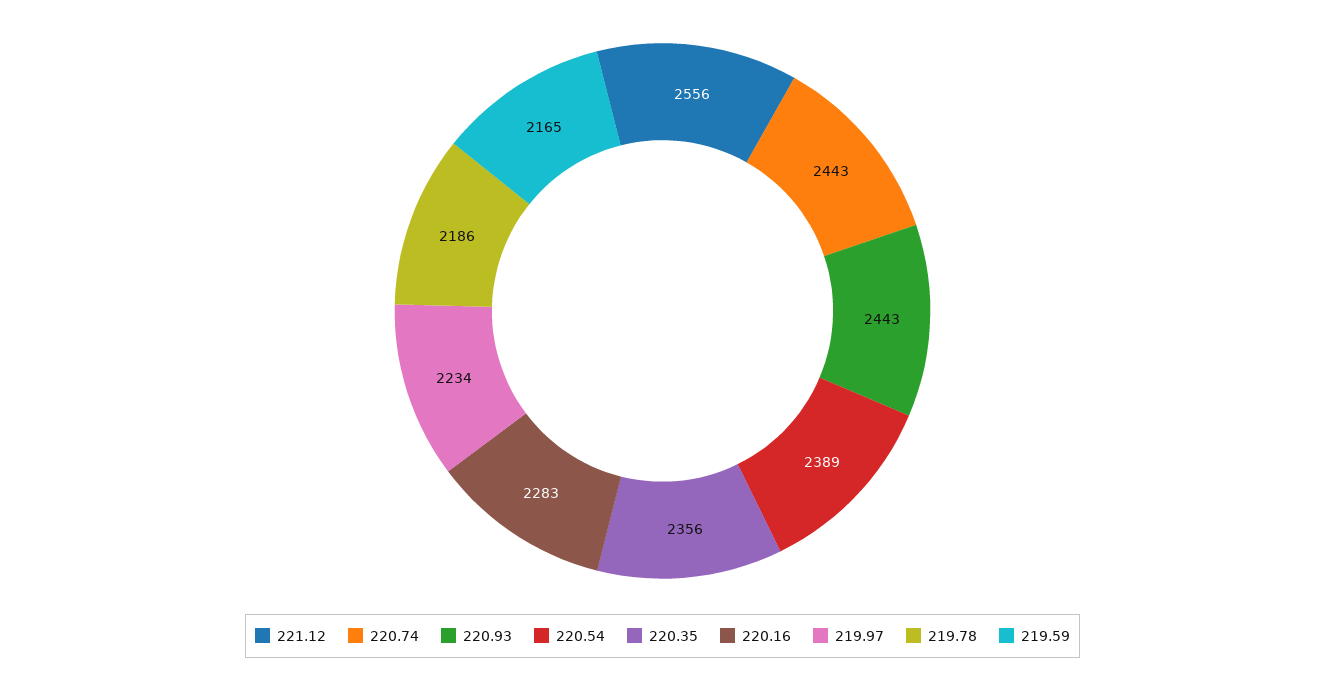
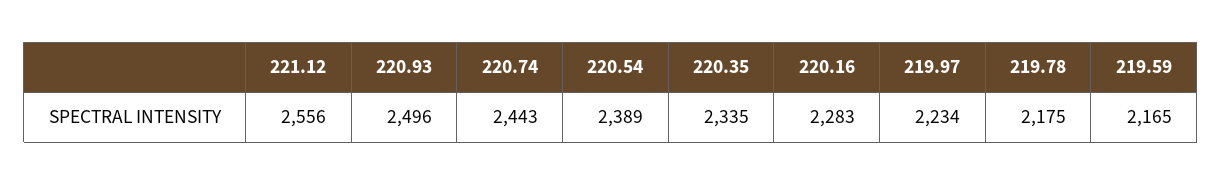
220.93: 2443 -> 2496
220.35: 2356 -> 2335
219.78: 2186 -> 2175

